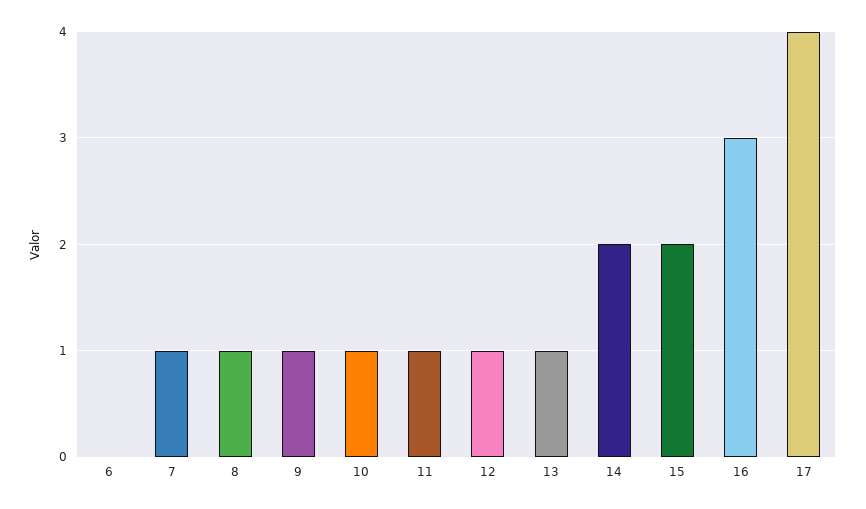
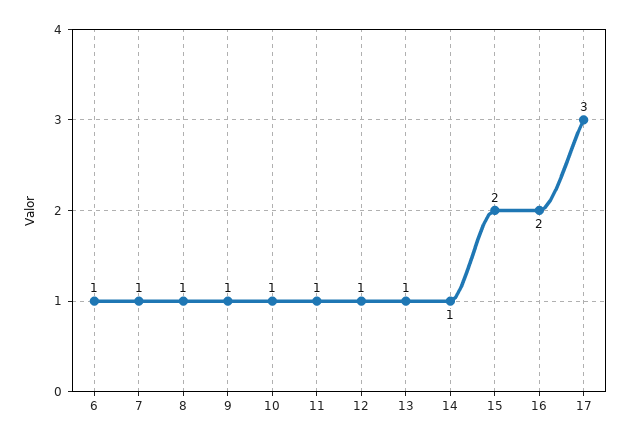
6: 0 -> 1
14: 2 -> 1
16: 3 -> 2
17: 4 -> 3

